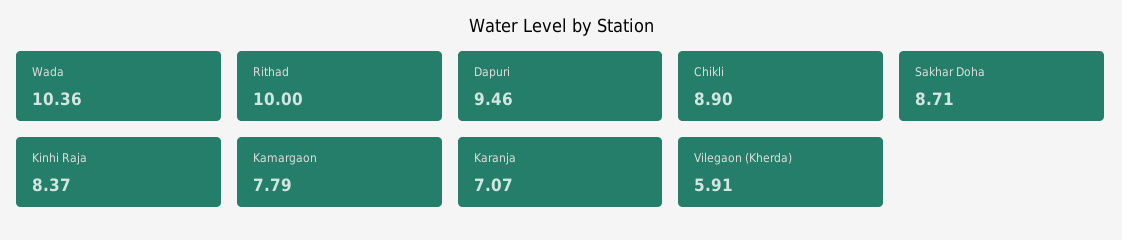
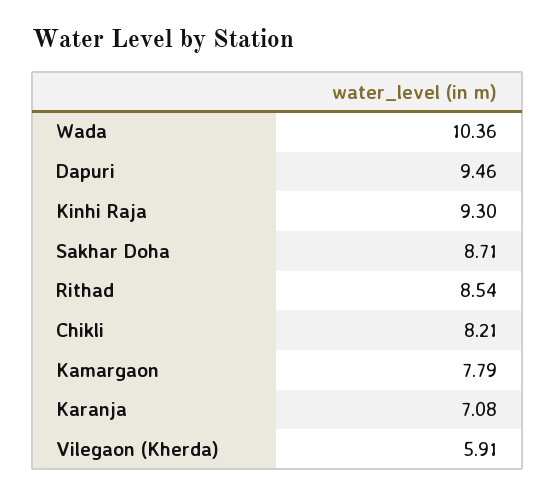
Rithad: 10 -> 8.54
Chikli: 8.9 -> 8.21
Kinhi Raja: 8.37 -> 9.3
Karanja: 7.07 -> 7.08

